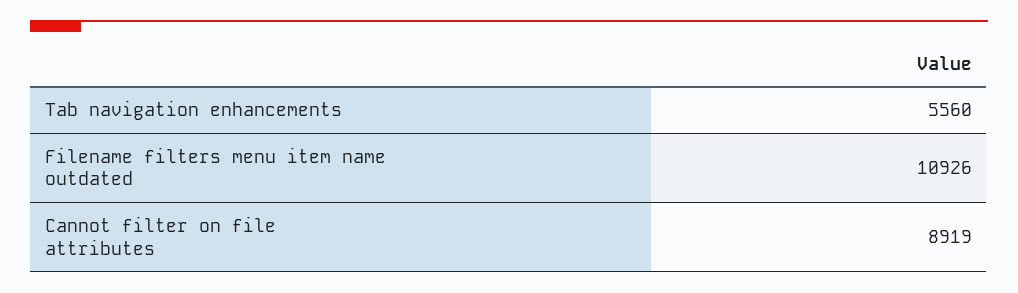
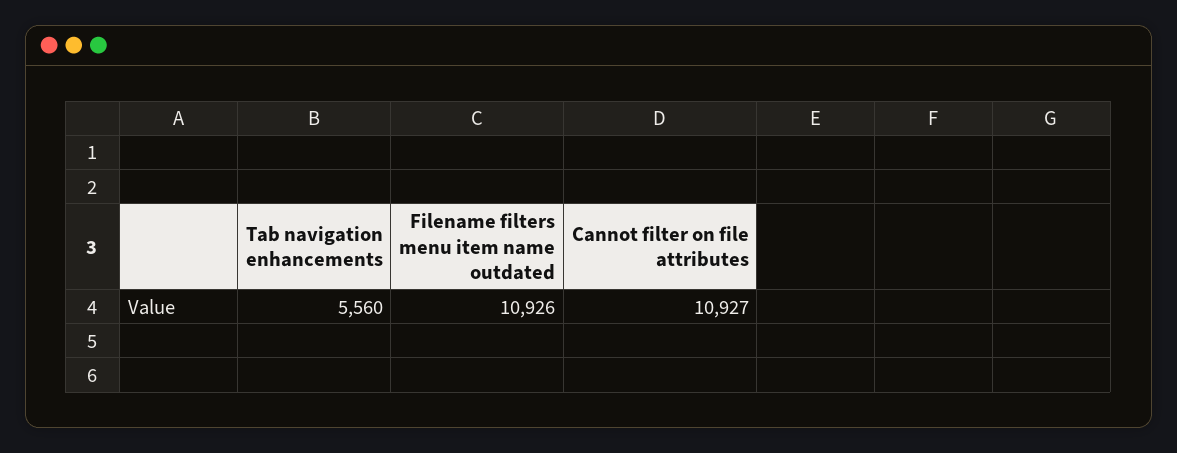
Cannot filter on file attributes: 8919 -> 10927

